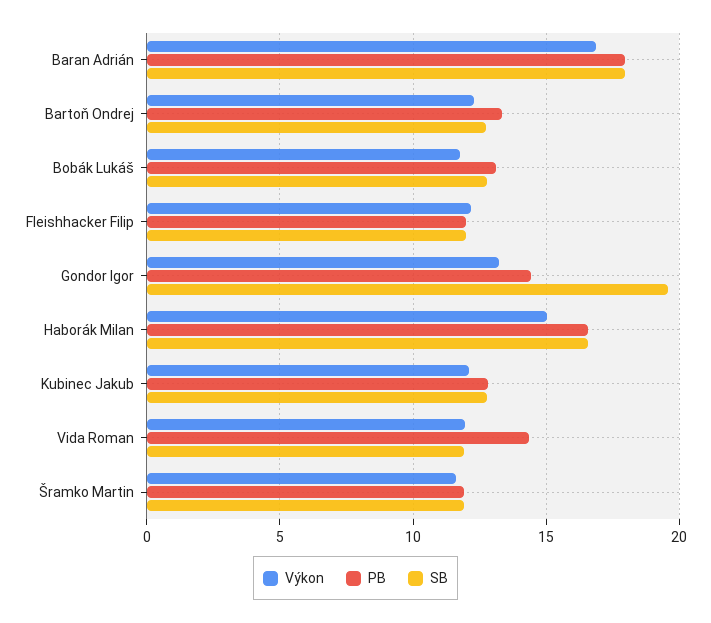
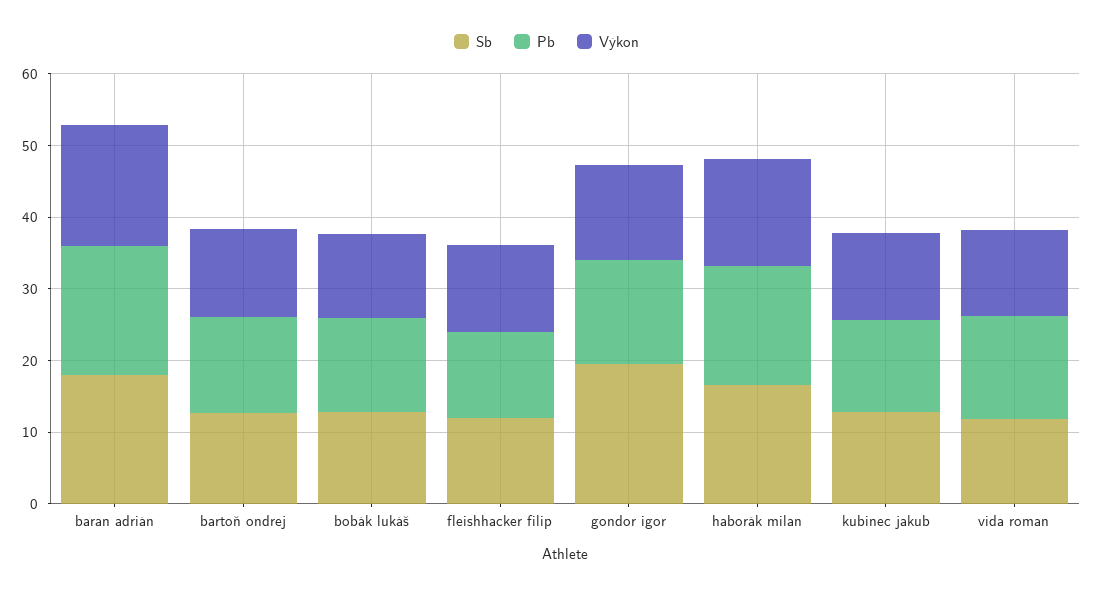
Výkon, Šramko Martin: 11.5 -> none
PB, Šramko Martin: 12 -> none
SB, Šramko Martin: 12 -> none

